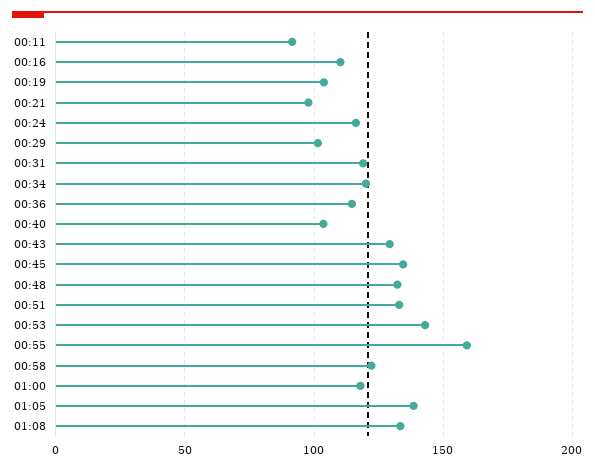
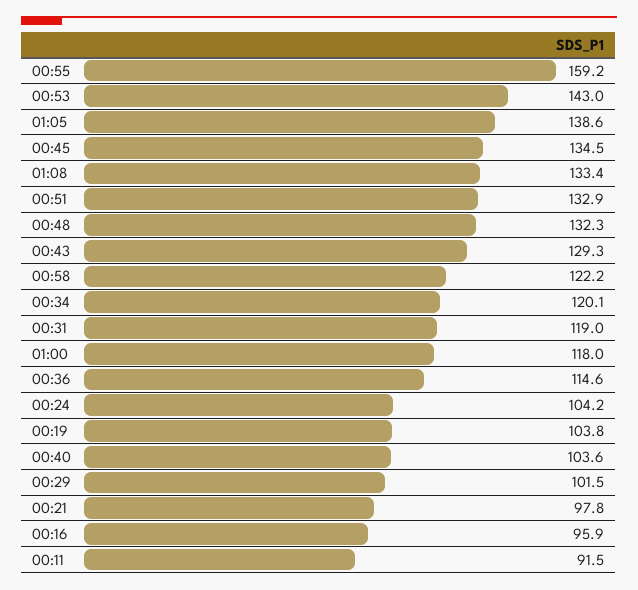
00:16: 110 -> 95.9
00:24: 115 -> 104.2

